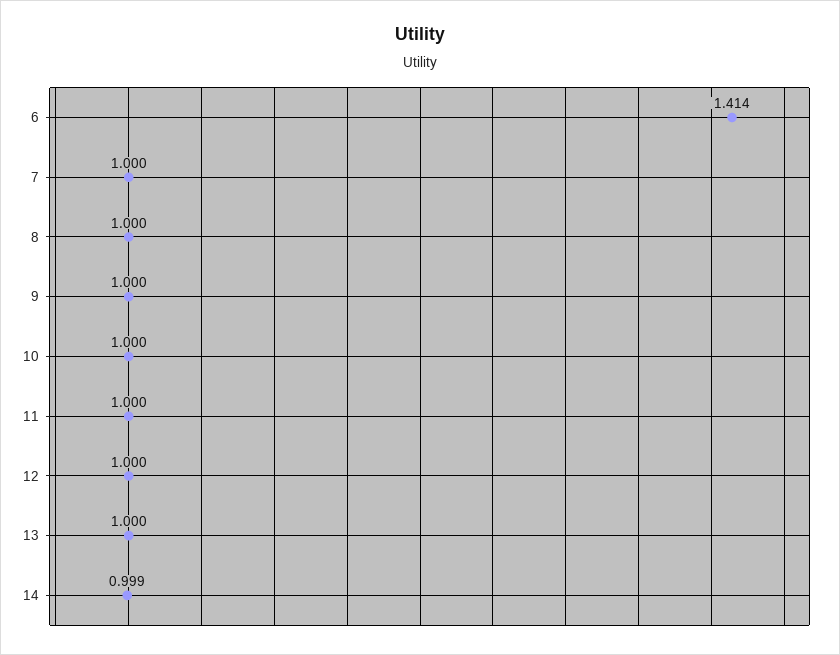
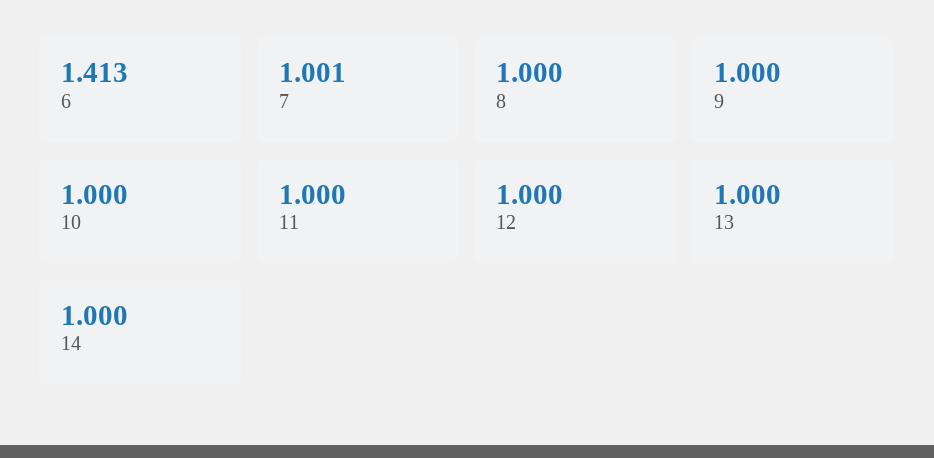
6: 1.414 -> 1.413
7: 1 -> 1.001
14: 0.999 -> 1

